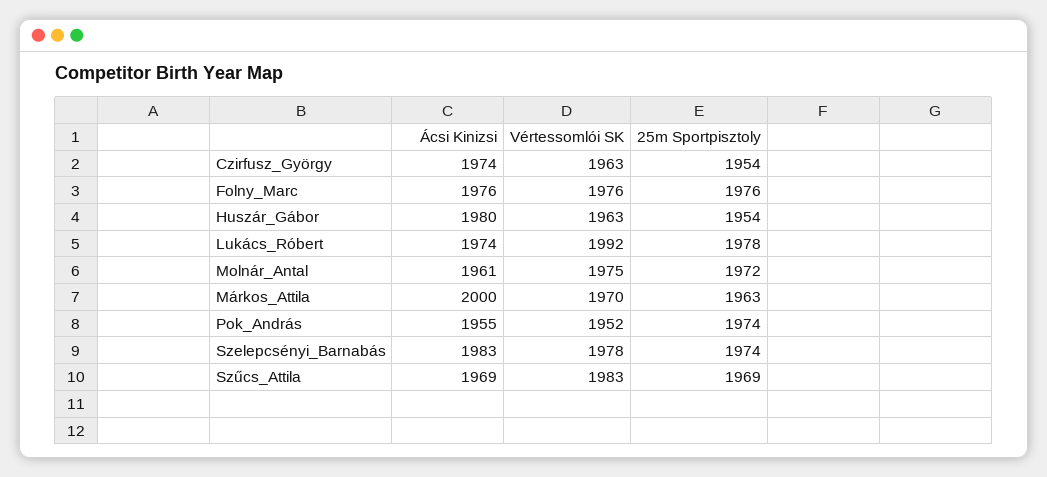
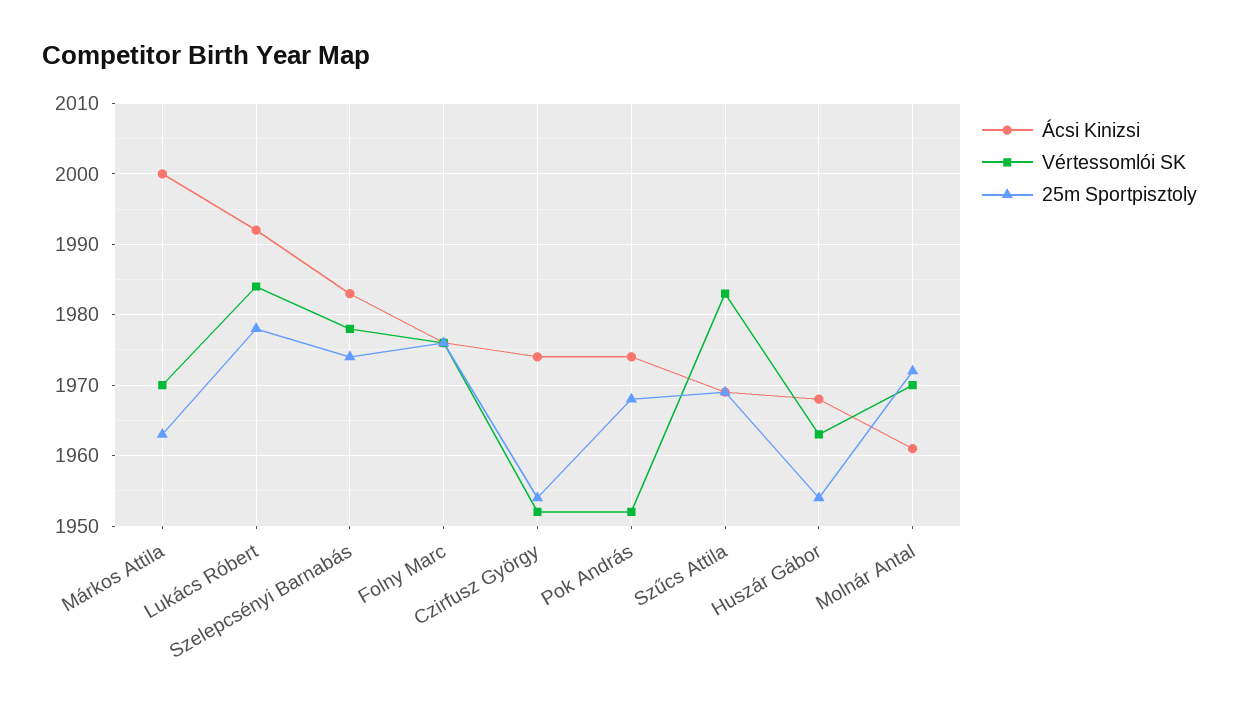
Vértessomlói SK, Czirfusz_György: 1963 -> 1952
Ácsi Kinizsi, Huszár_Gábor: 1980 -> 1968
Ácsi Kinizsi, Lukács_Róbert: 1974 -> 1992
Vértessomlói SK, Lukács_Róbert: 1992 -> 1984
Vértessomlói SK, Molnár_Antal: 1975 -> 1970
Ácsi Kinizsi, Pok_András: 1955 -> 1974
25m Sportpisztoly, Pok_András: 1974 -> 1968

